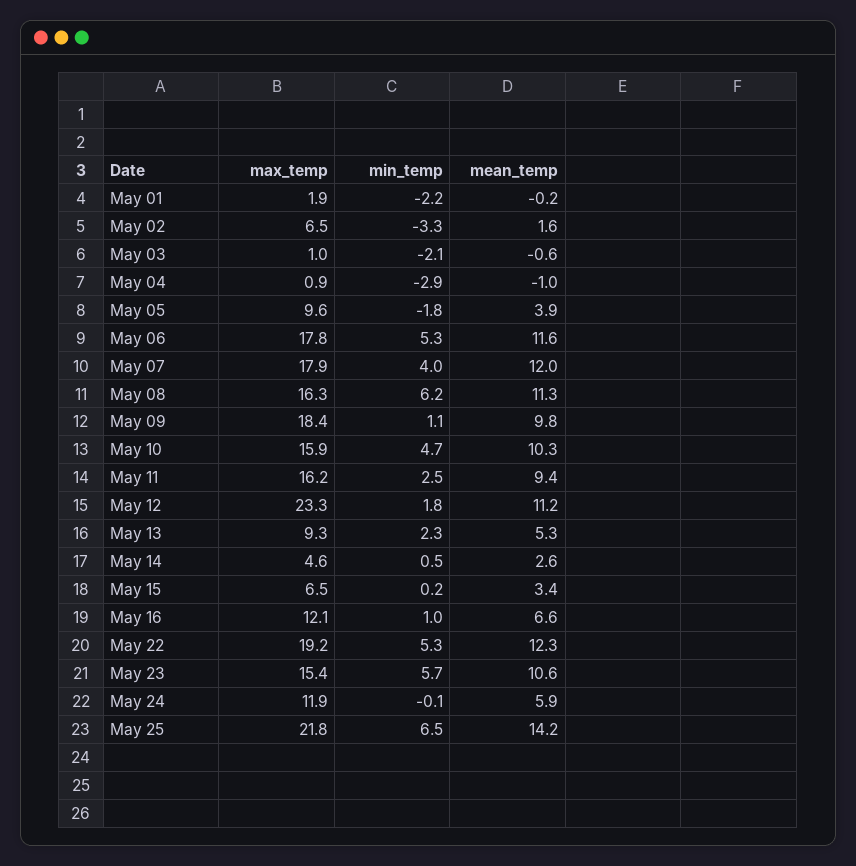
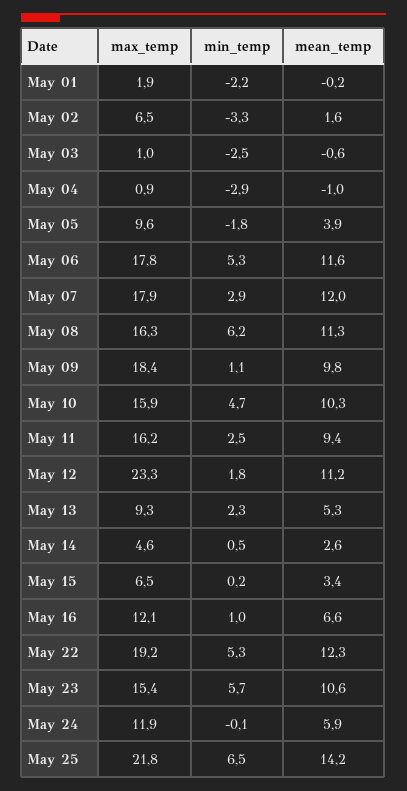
min_temp, May 03: -2.1 -> -2.5
min_temp, May 07: 4 -> 2.9

